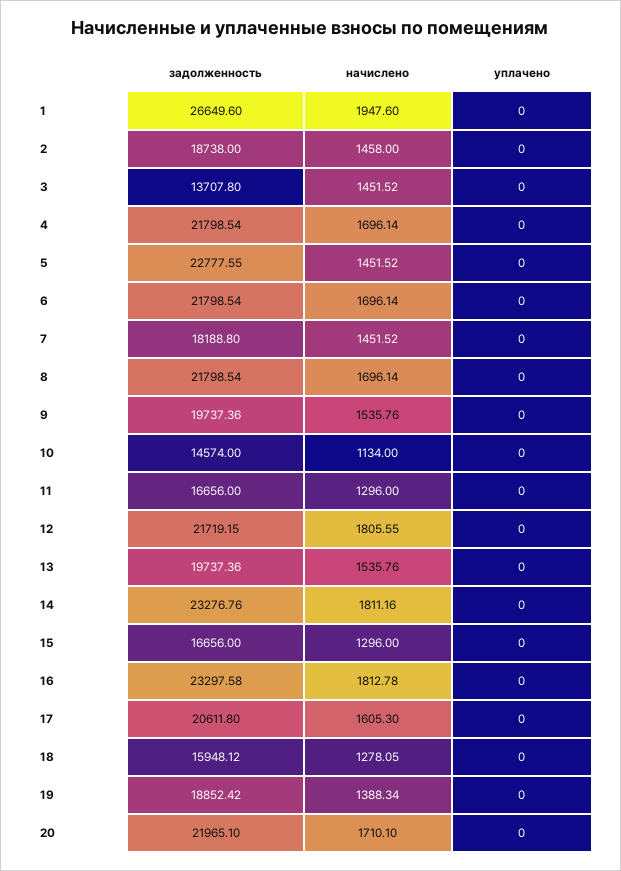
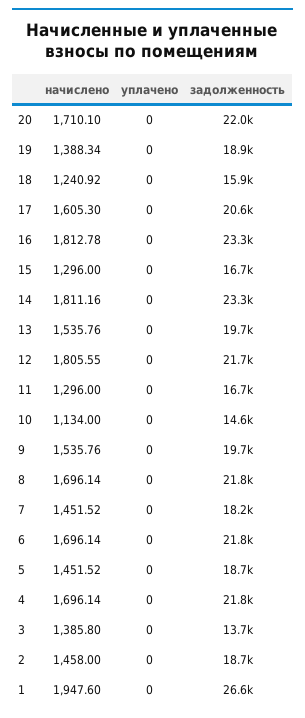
начислено, 3: 1451.52 -> 1385.8
задолженность, 5: 22777.55 -> 18700
начислено, 18: 1278.05 -> 1240.92

